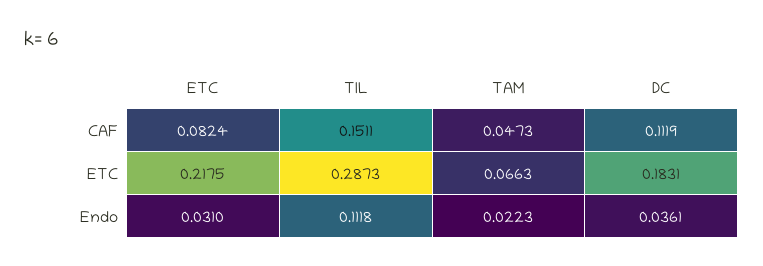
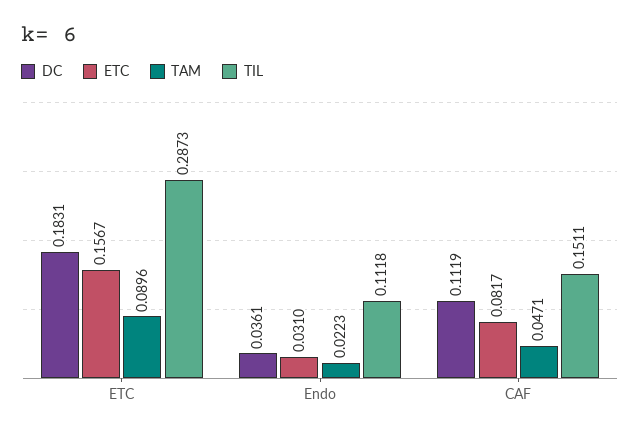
ETC, CAF: 0.0824 -> 0.0817
TAM, CAF: 0.0473 -> 0.0471
ETC, ETC: 0.2175 -> 0.1567
TAM, ETC: 0.0663 -> 0.0896

